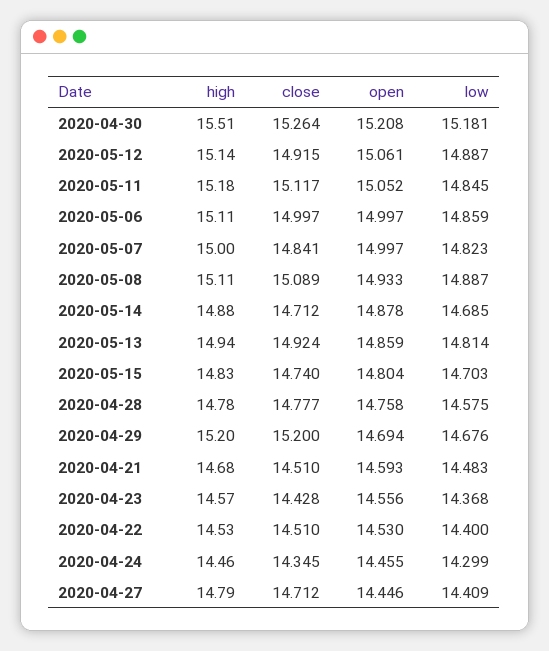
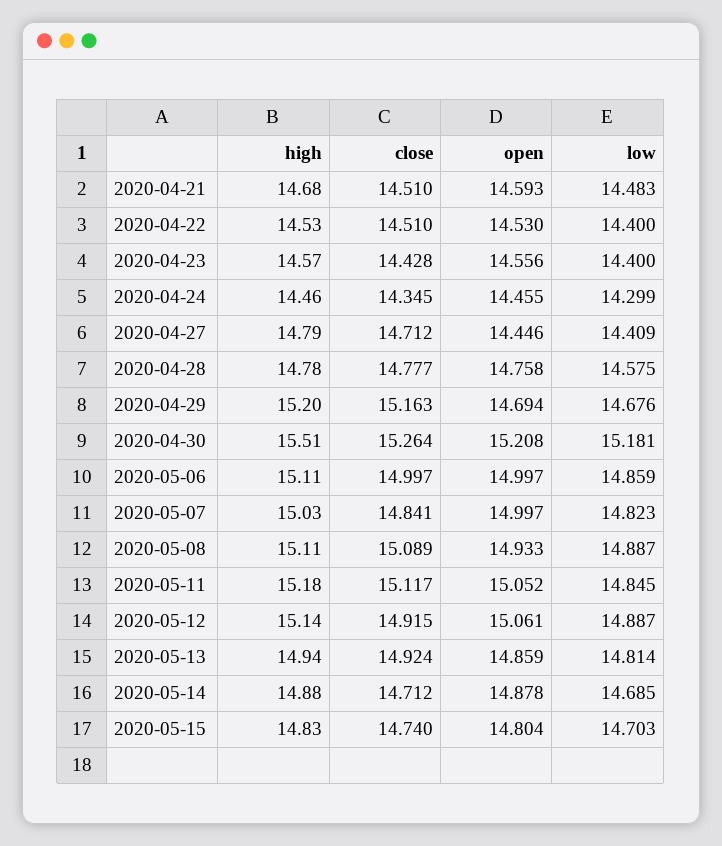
high, 2020-05-07: 15 -> 15.03
close, 2020-04-29: 15.2 -> 15.163
low, 2020-04-23: 14.368 -> 14.4

